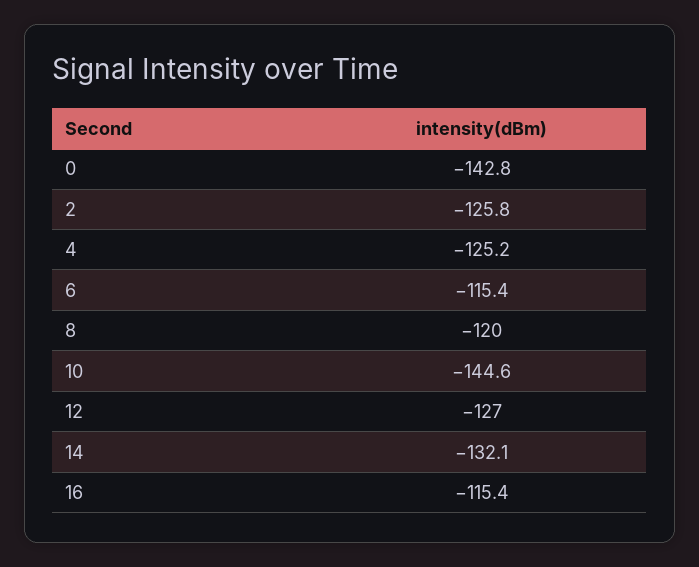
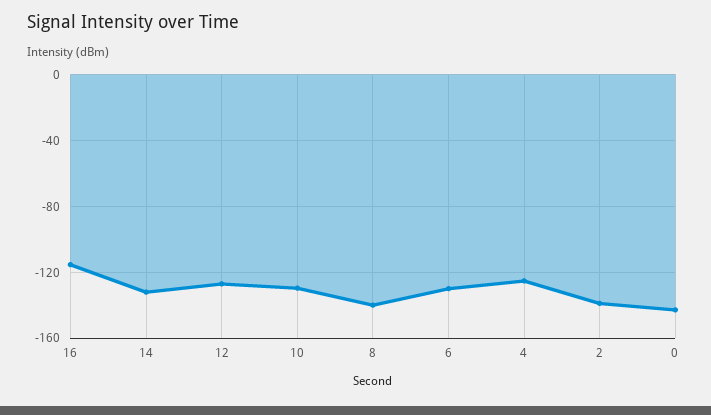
2: -125.8 -> -140
6: -115.4 -> -130
8: -120 -> -140
10: -144.6 -> -130

